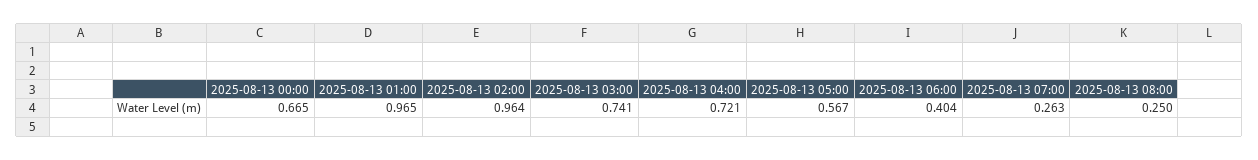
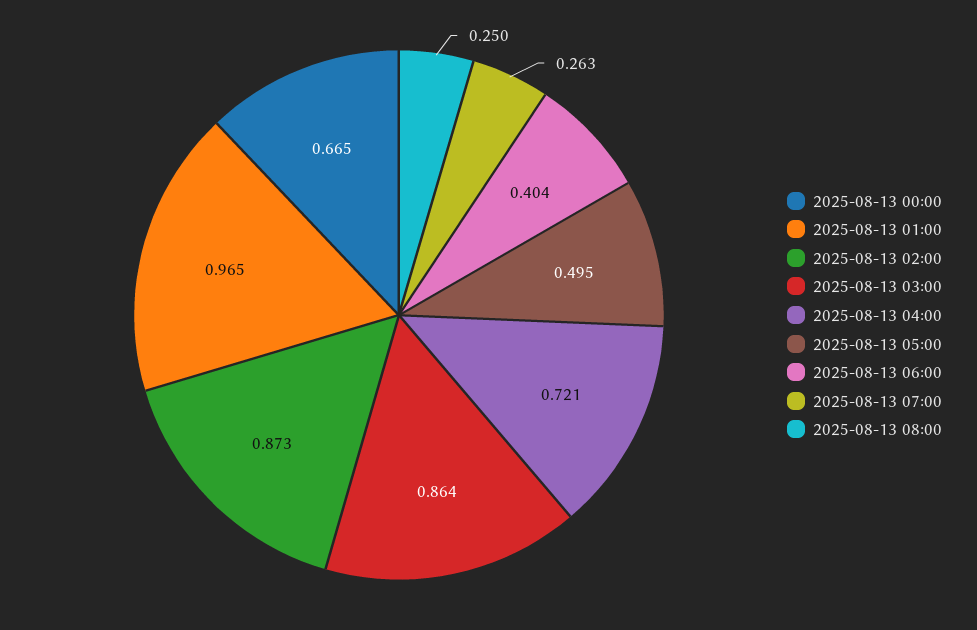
2025-08-13 02:00: 0.964 -> 0.873
2025-08-13 03:00: 0.741 -> 0.864
2025-08-13 05:00: 0.567 -> 0.495

